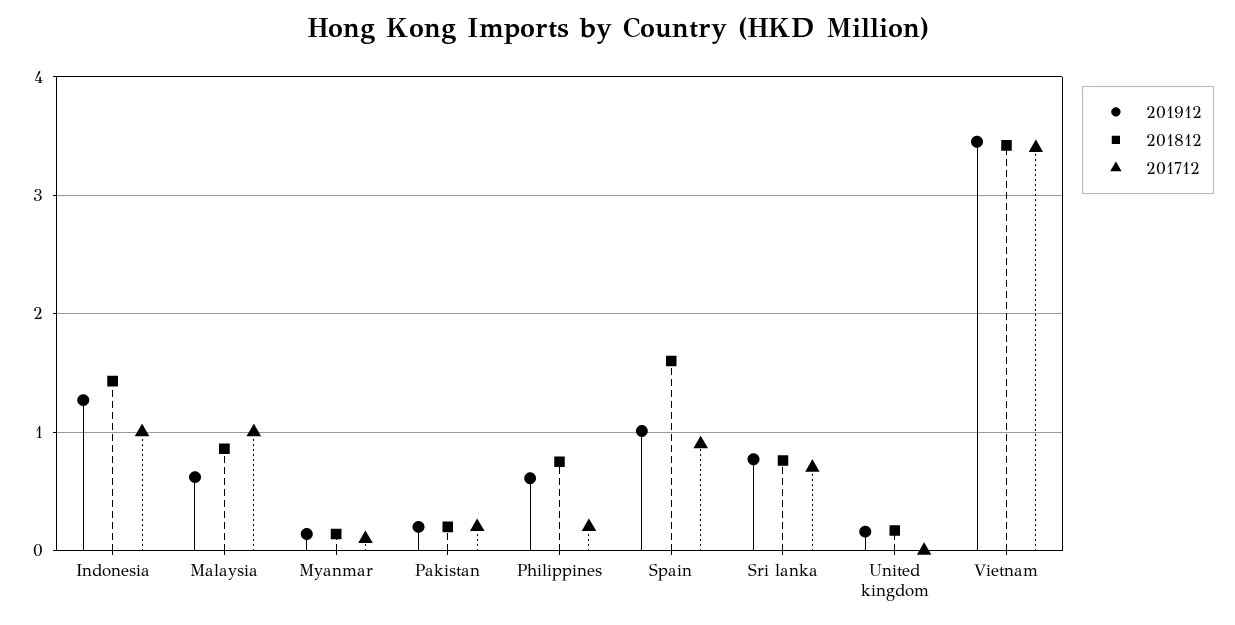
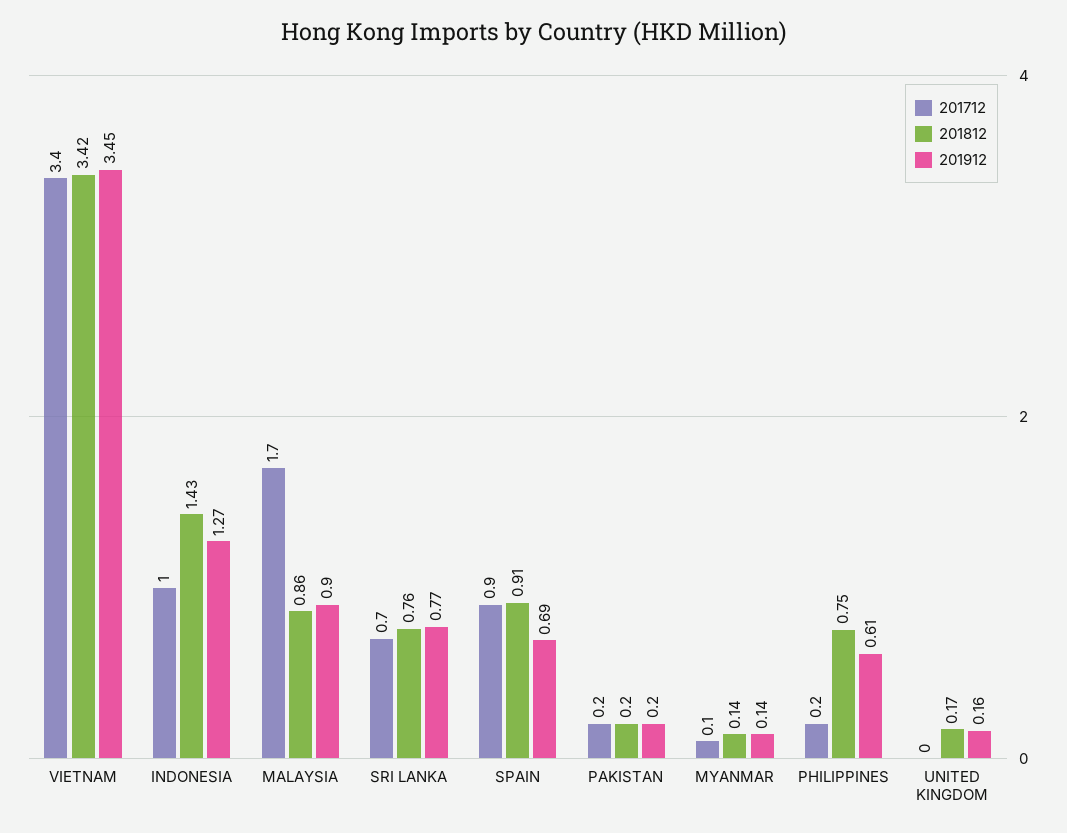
201912, Malaysia: 0.6 -> 0.9
201712, Malaysia: 1 -> 1.7
201912, Spain: 1 -> 0.69
201812, Spain: 1.6 -> 0.91

